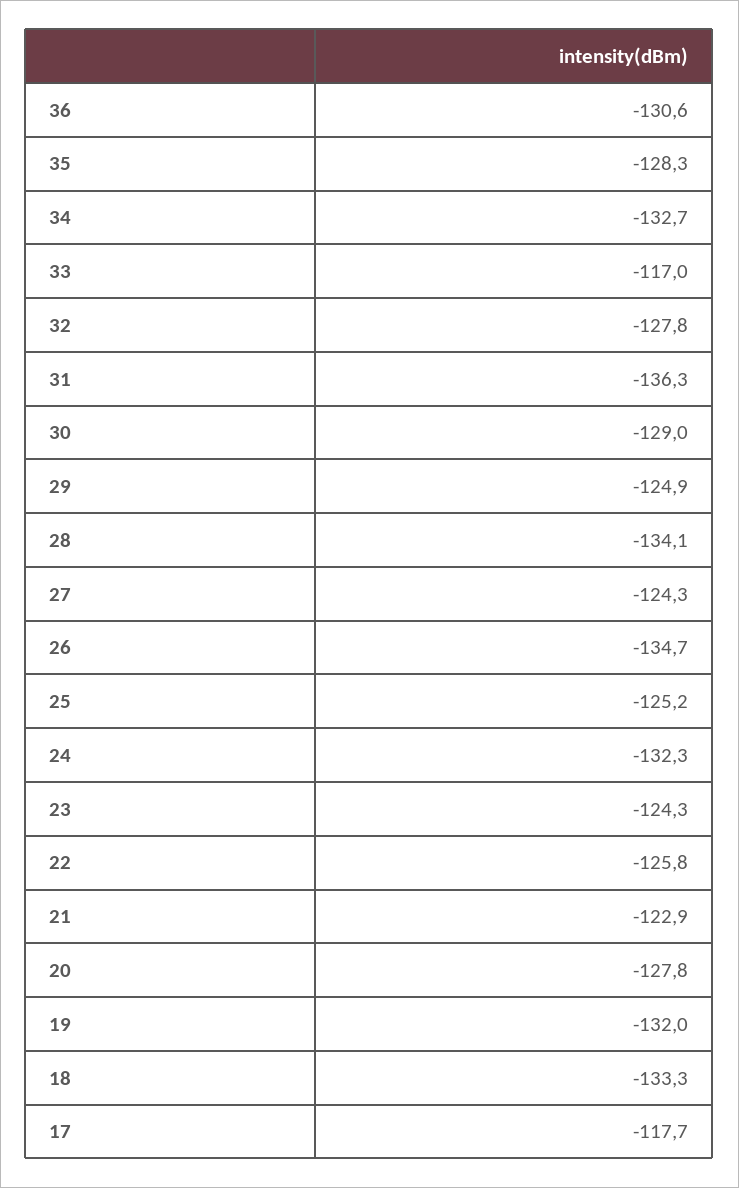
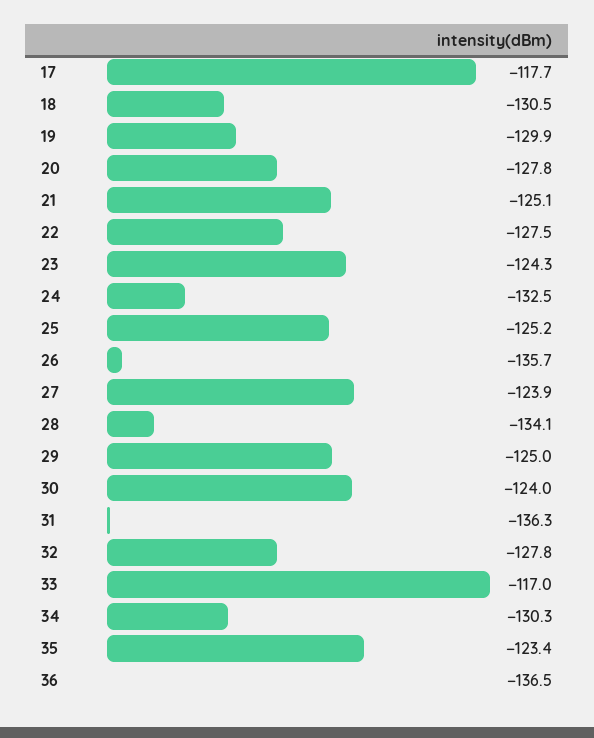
36: -130.6 -> -136.5
35: -128.3 -> -123.4
34: -132.7 -> -130.3
30: -129 -> -124
29: -124.9 -> -125
27: -124.3 -> -123.9
26: -134.7 -> -135.7
24: -132.3 -> -132.5
22: -125.8 -> -127.5
21: -122.9 -> -125.1
19: -132 -> -129.9
18: -133.3 -> -130.5

